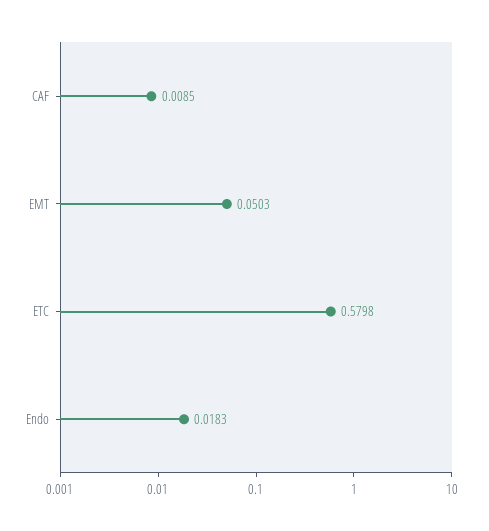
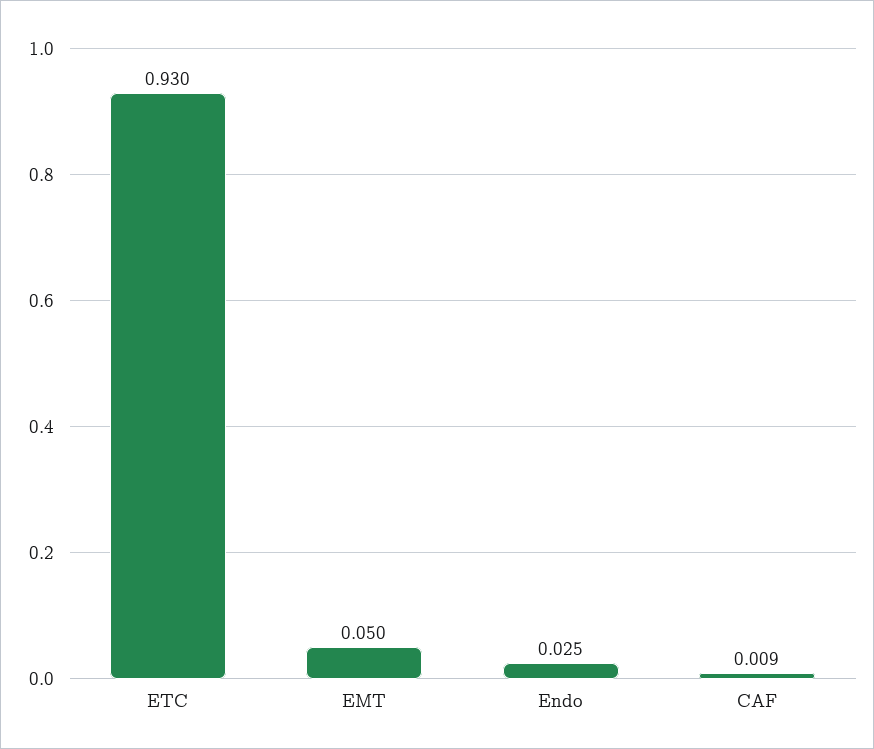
ETC: 0.5798 -> 0.93
Endo: 0.0183 -> 0.025

